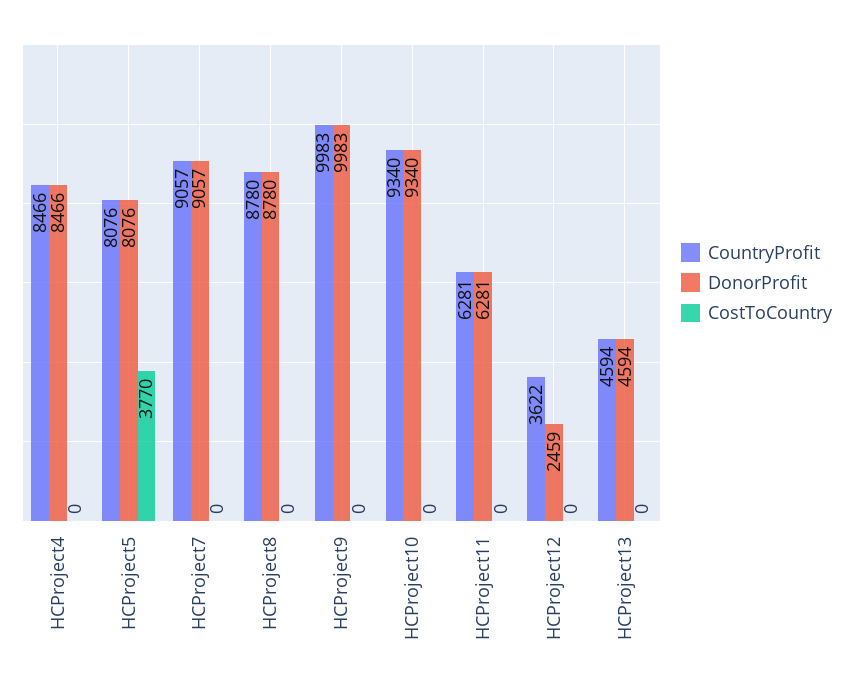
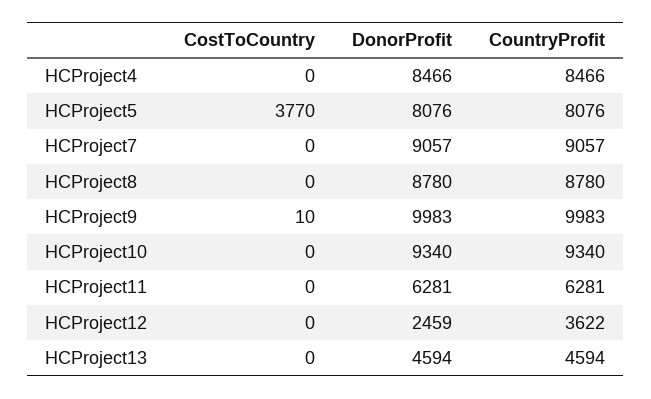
CostToCountry, HCProject9: 0 -> 10

